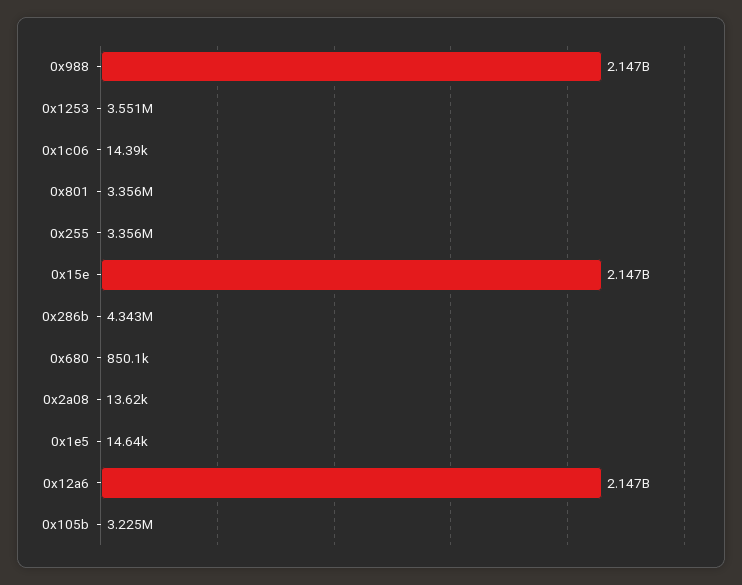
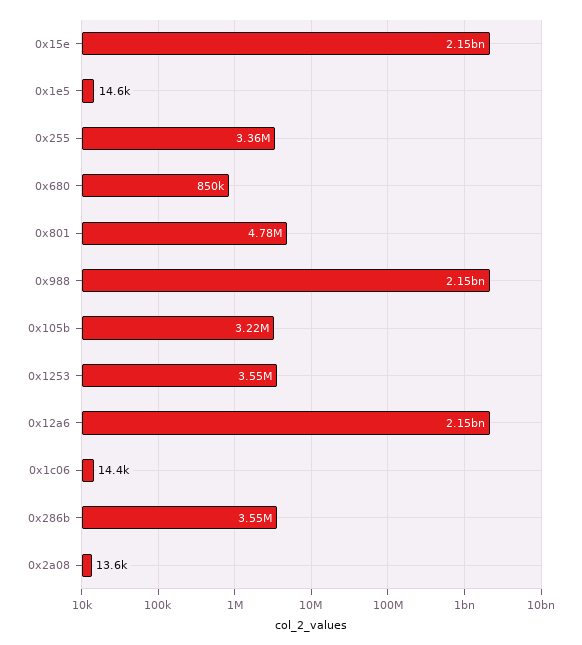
0x801: 3356000 -> 4780000
0x286b: 4343000 -> 3550000

